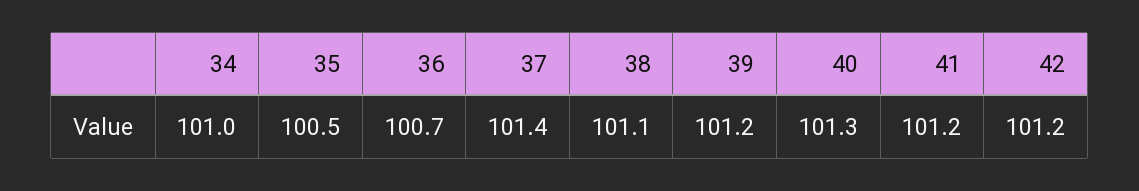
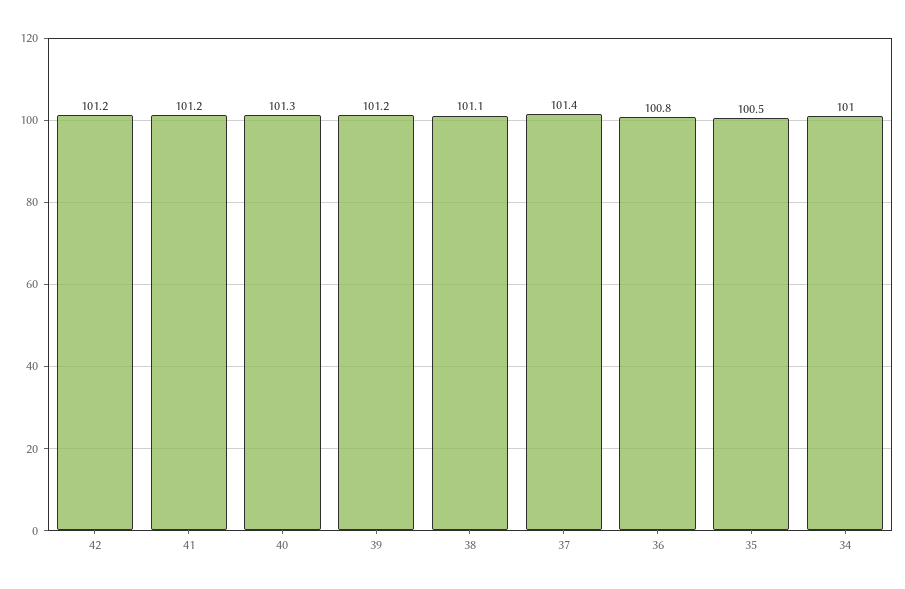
36: 100.7 -> 100.8

